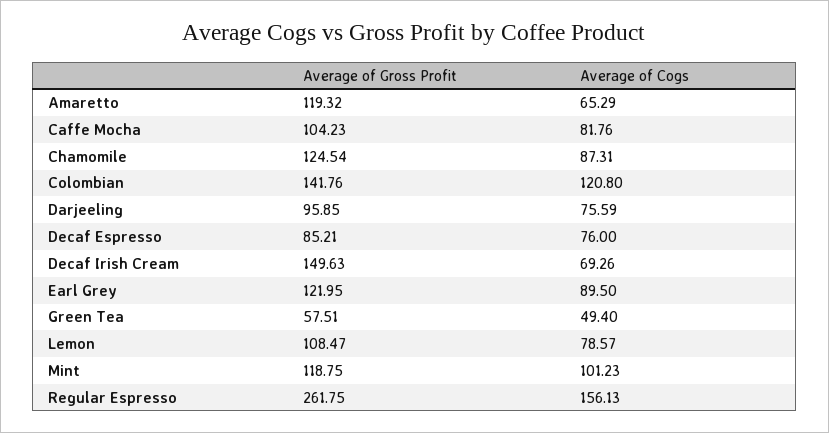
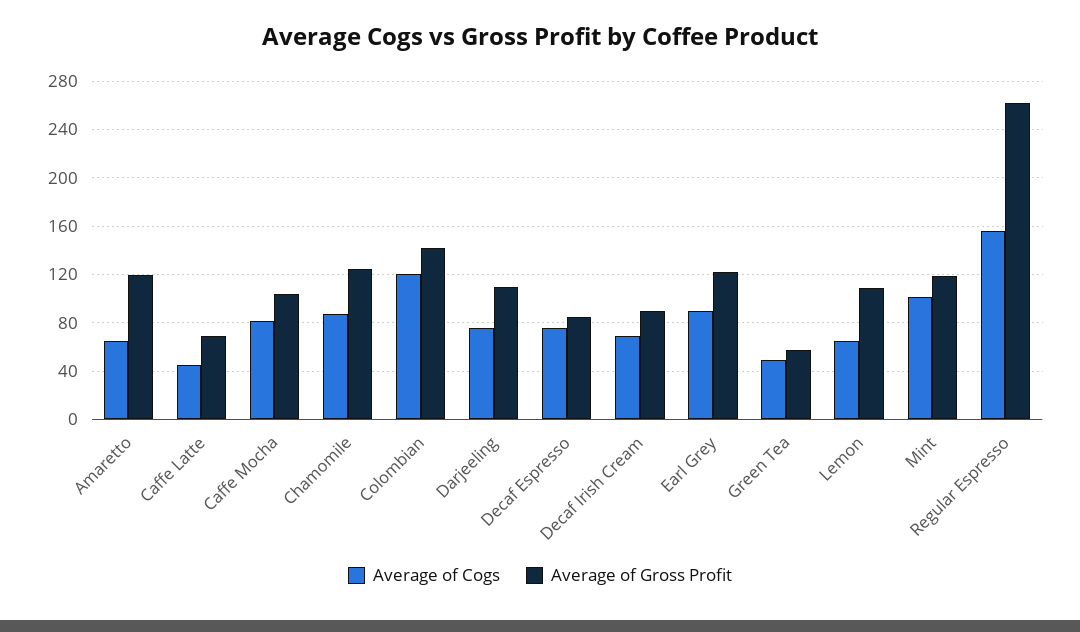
Average of Gross Profit, Darjeeling: 95.85 -> 110
Average of Gross Profit, Decaf Irish Cream: 149.63 -> 90
Average of Cogs, Lemon: 78.57 -> 65
Average of Cogs, Caffe Latte: none -> 45
Average of Gross Profit, Caffe Latte: none -> 70

